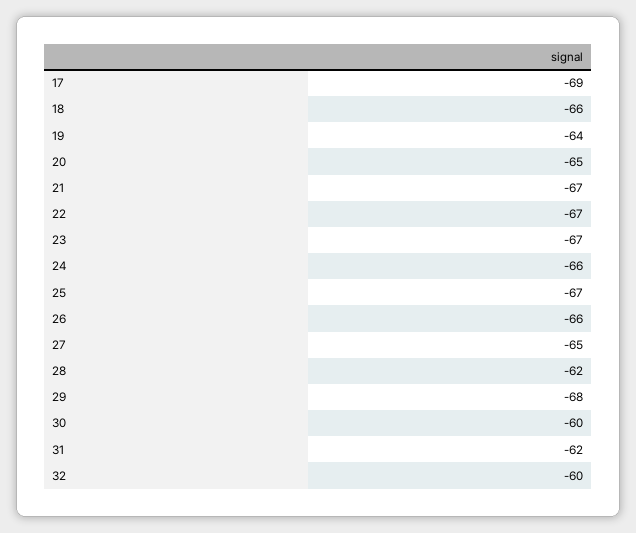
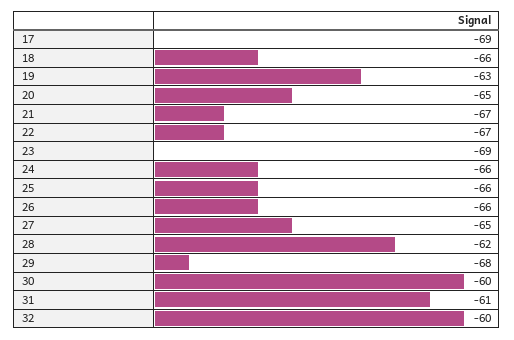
19: -64 -> -63
23: -67 -> -69
25: -67 -> -66
31: -62 -> -61

